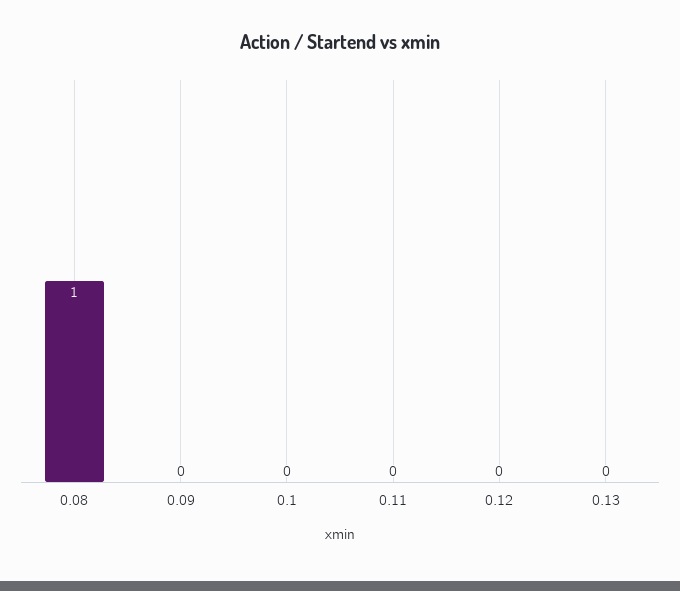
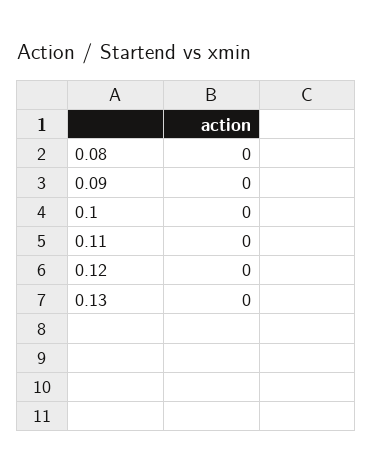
0.08: 1 -> 0

